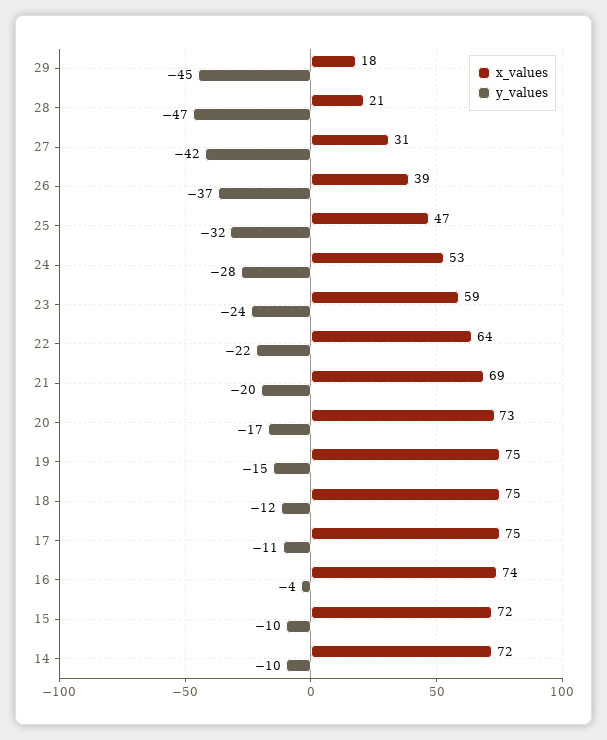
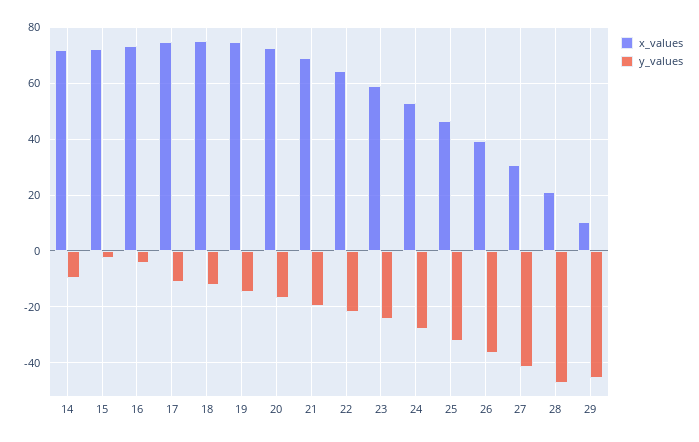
x_values, 29: 18 -> 10
y_values, 15: -10 -> -2.5

